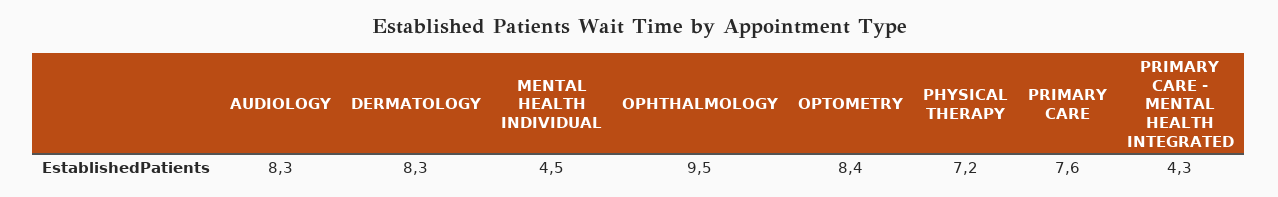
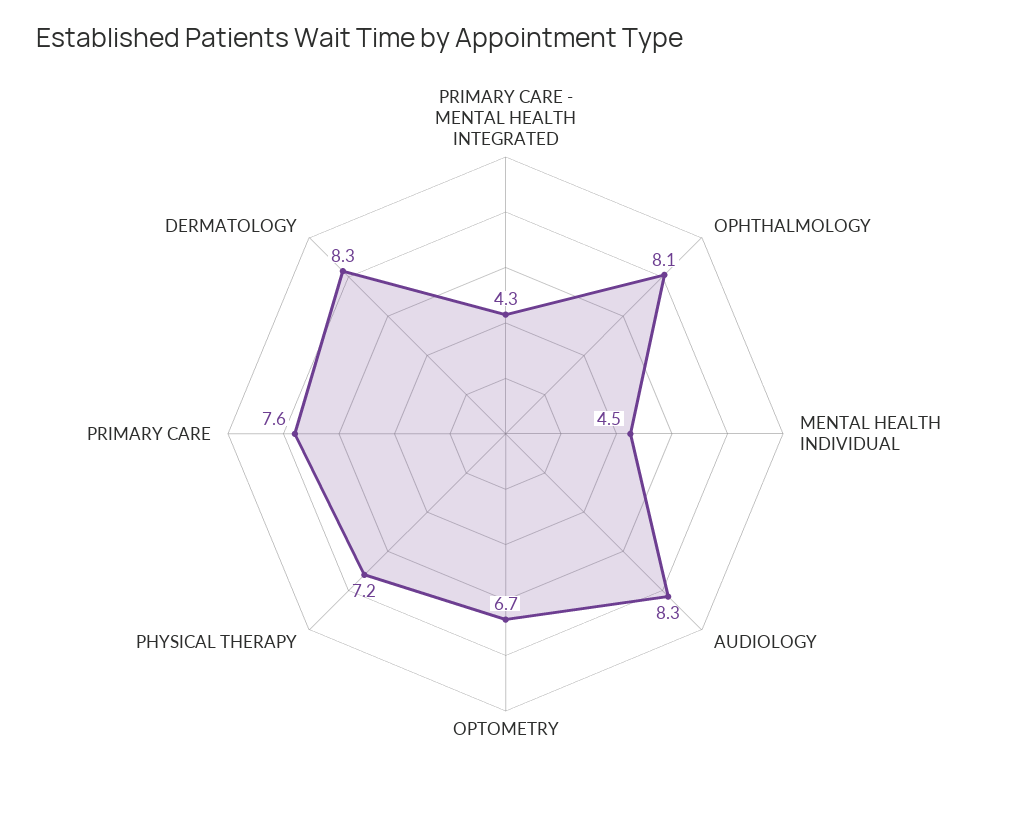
OPHTHALMOLOGY: 9.5 -> 8.1
OPTOMETRY: 8.4 -> 6.7

